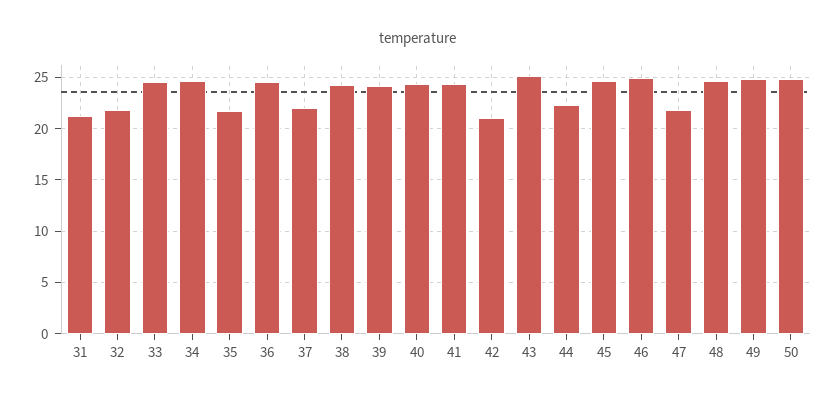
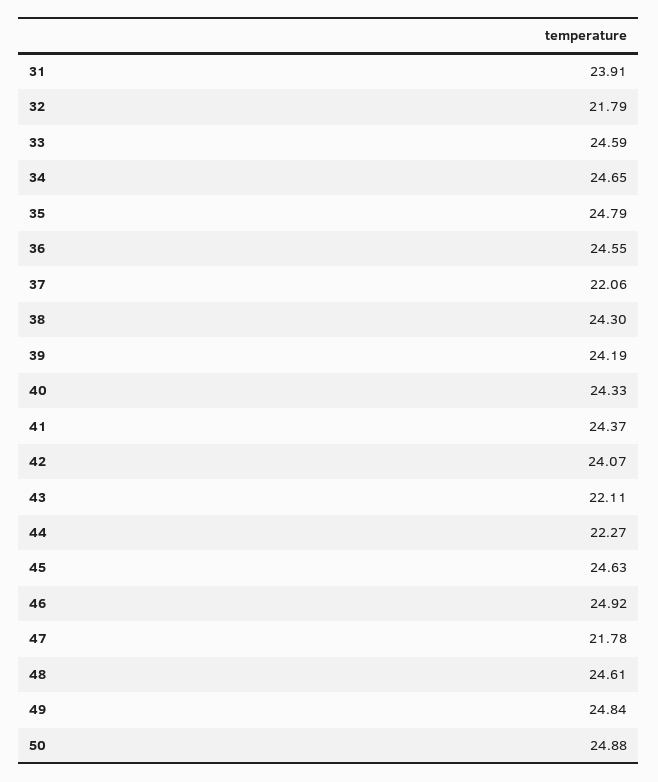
31: 21 -> 23.91
35: 22 -> 24.79
42: 21 -> 24.07
43: 25 -> 22.11

